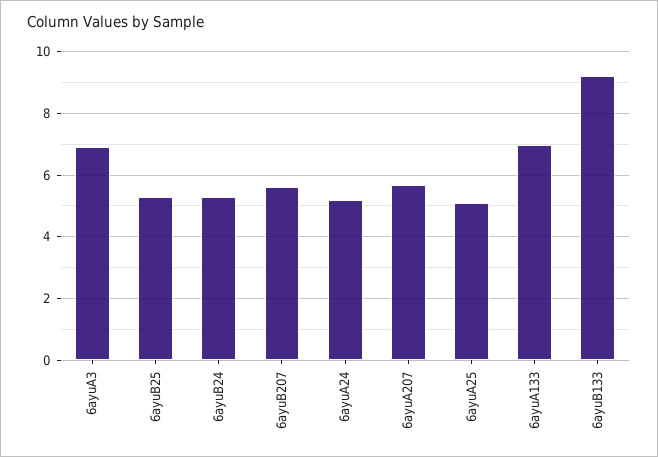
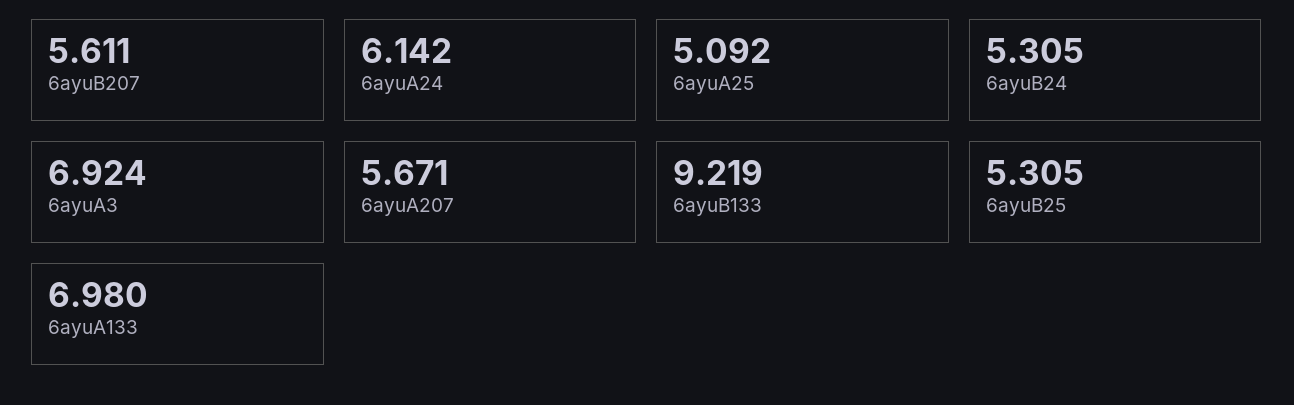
6ayuA24: 5.2 -> 6.142

